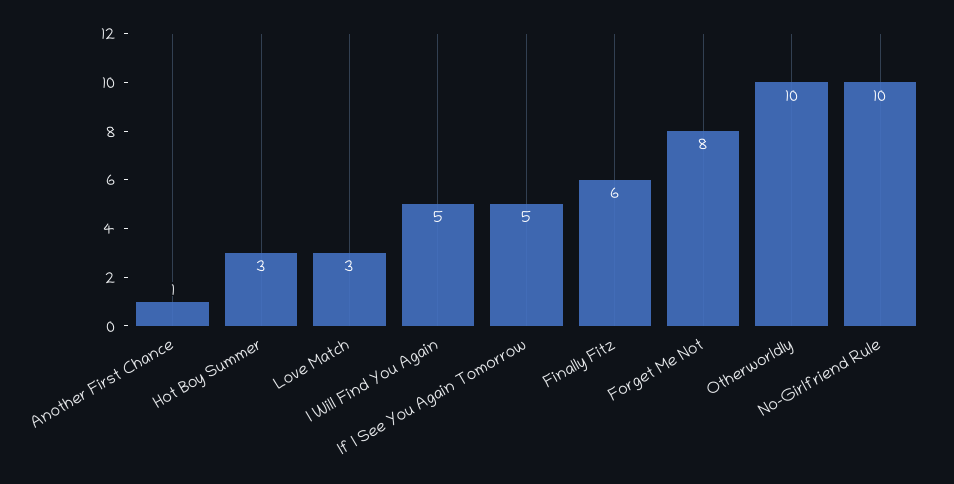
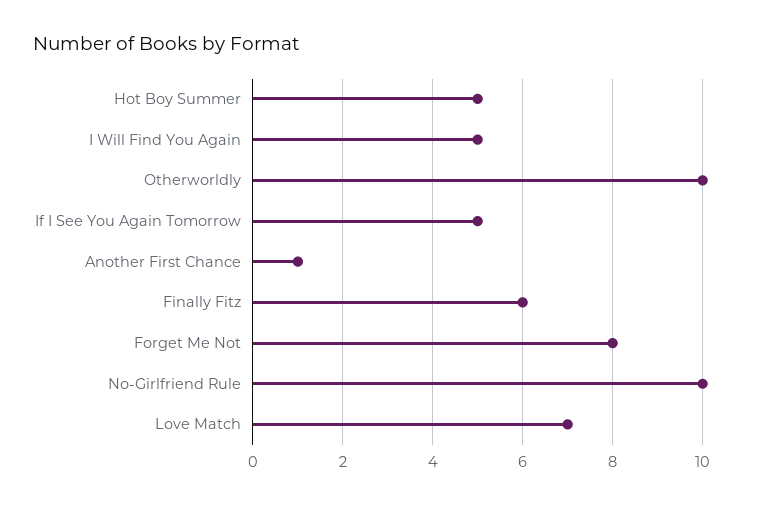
Hot Boy Summer: 3 -> 5
Love Match: 3 -> 7

